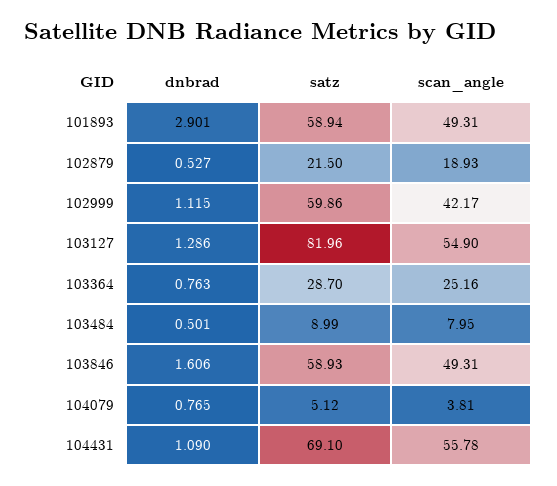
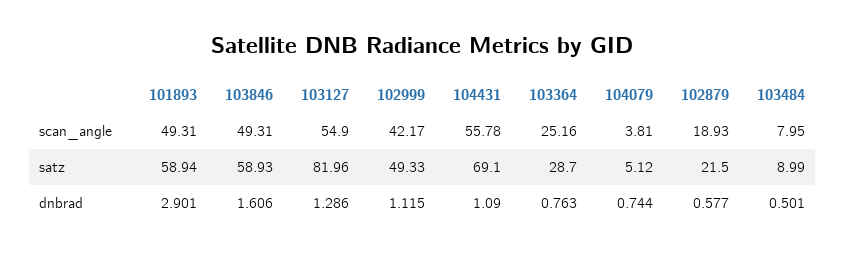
dnbrad, 102879: 0.527 -> 0.577
satz, 102999: 59.86 -> 49.33
dnbrad, 104079: 0.765 -> 0.744

